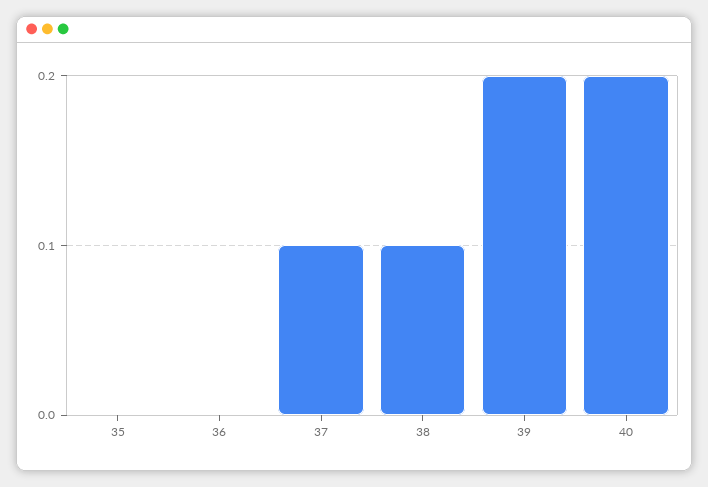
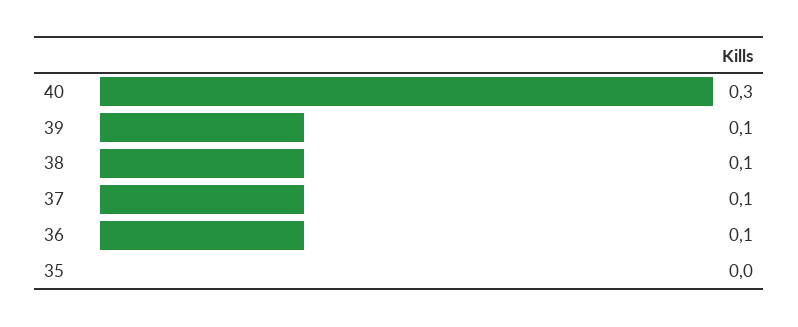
36: 0 -> 0.1
39: 0.2 -> 0.1
40: 0.2 -> 0.3

